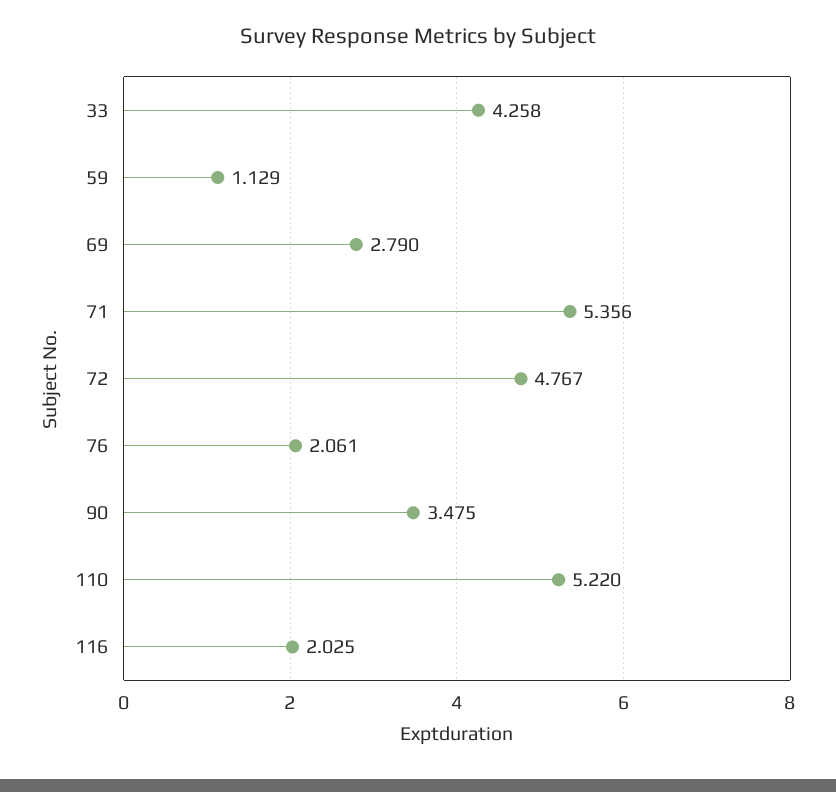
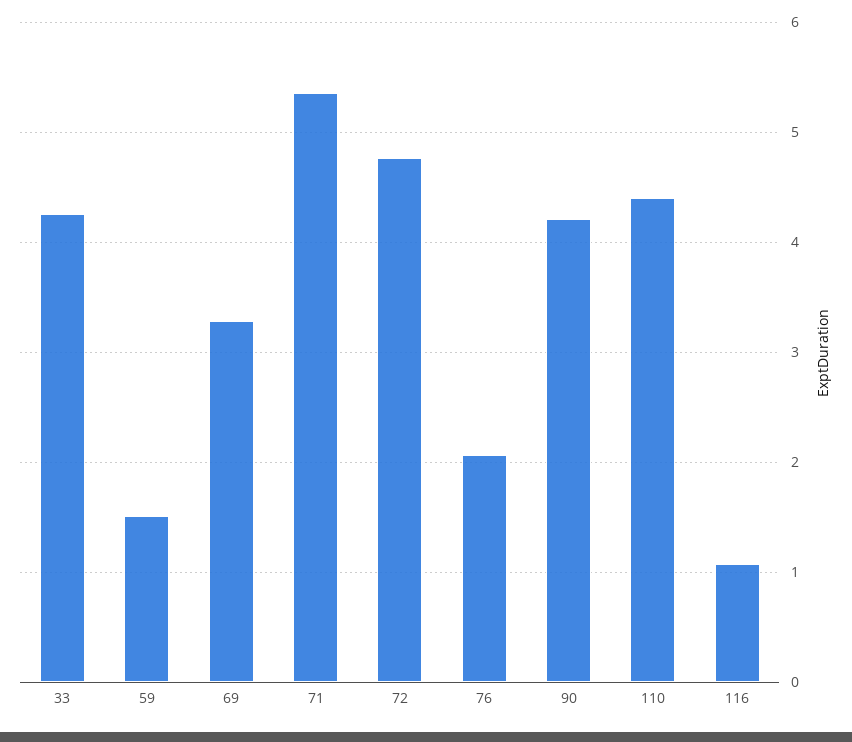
59: 1.129 -> 1.5
69: 2.79 -> 3.3
90: 3.475 -> 4.2
110: 5.22 -> 4.4
116: 2.025 -> 1.1

